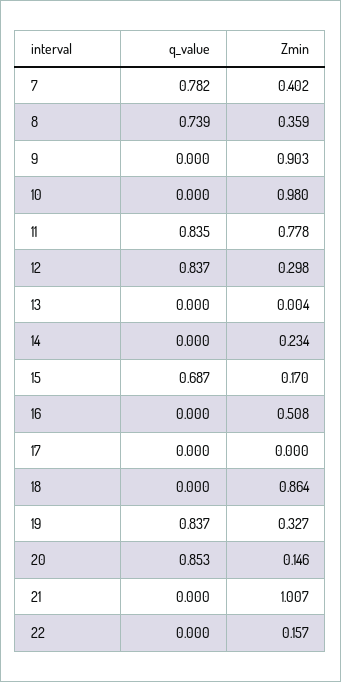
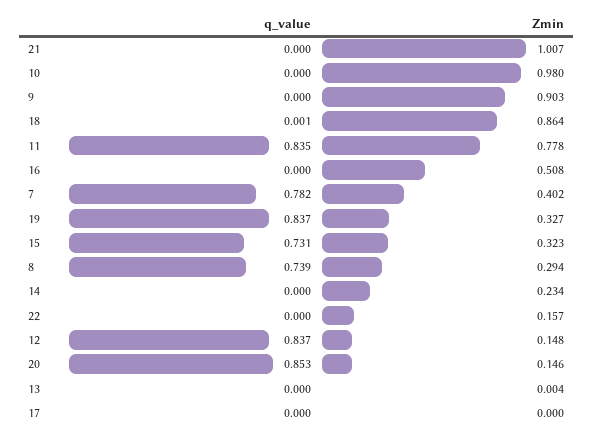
Zmin, 8: 0.359 -> 0.294
Zmin, 12: 0.298 -> 0.148
q_value, 15: 0.687 -> 0.731
Zmin, 15: 0.17 -> 0.323
q_value, 18: 0 -> 0.001

